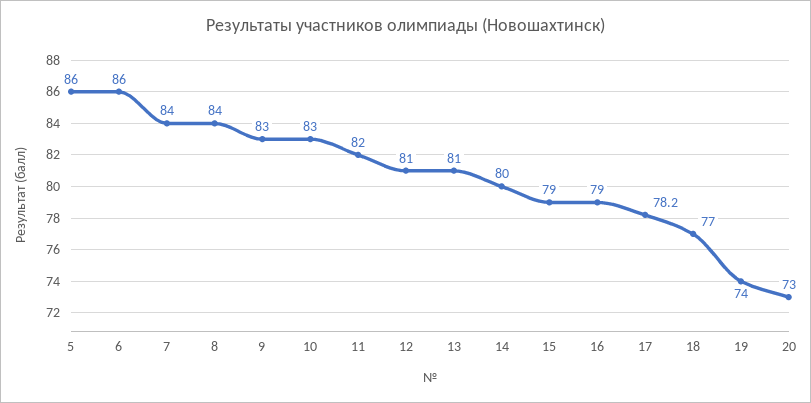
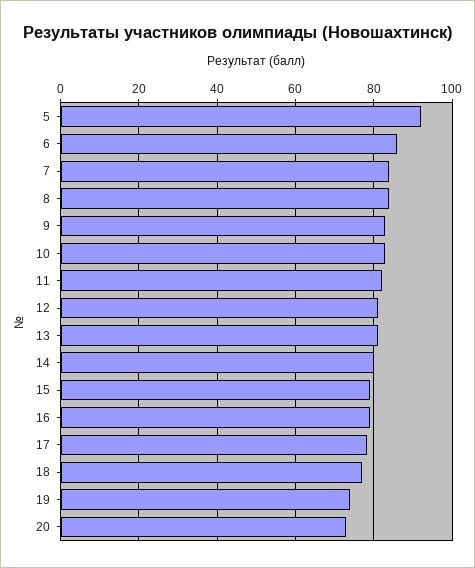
5: 86 -> 92

